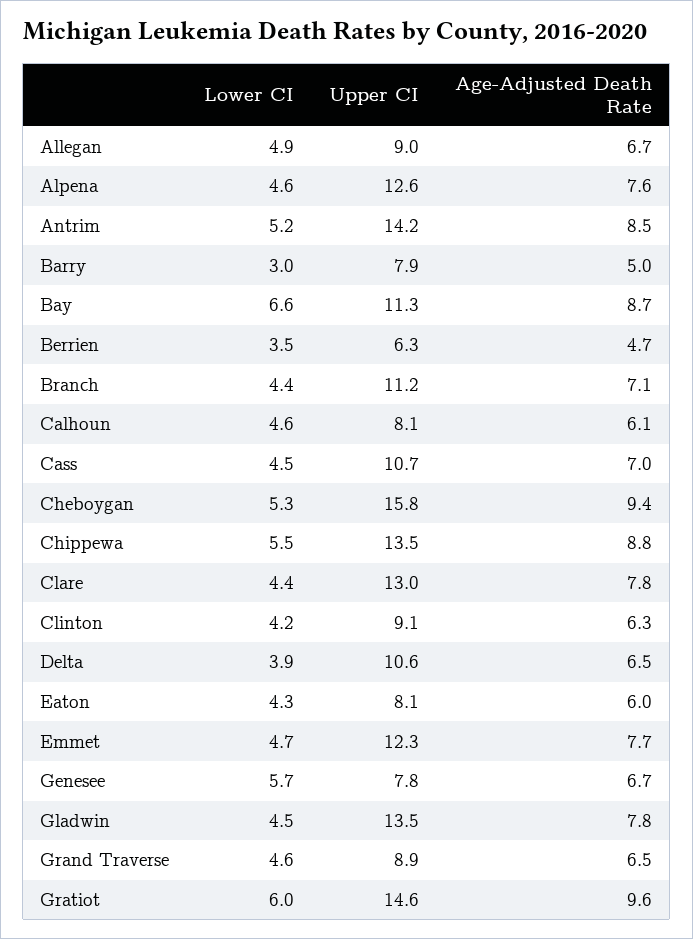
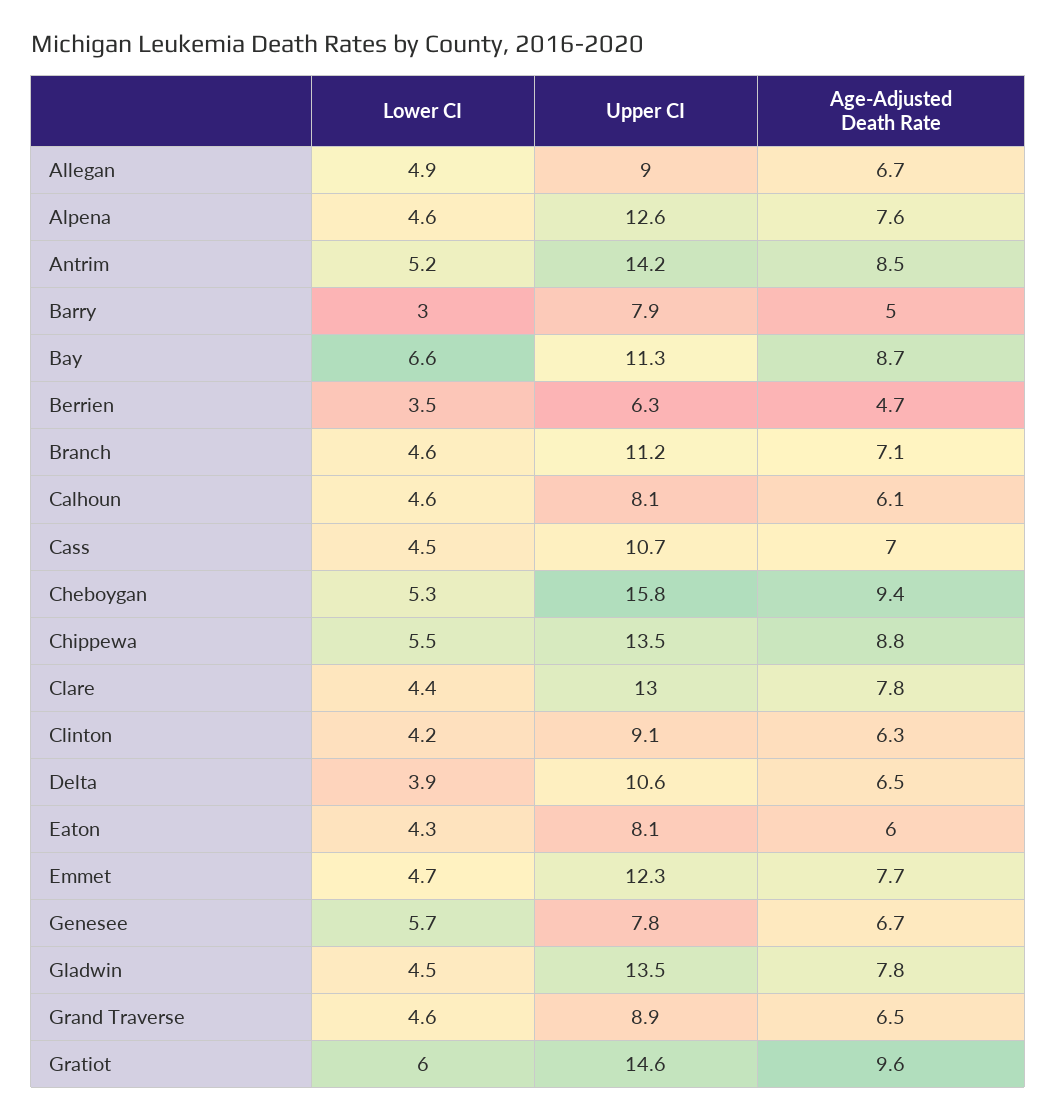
Lower CI, Branch: 4.4 -> 4.6

